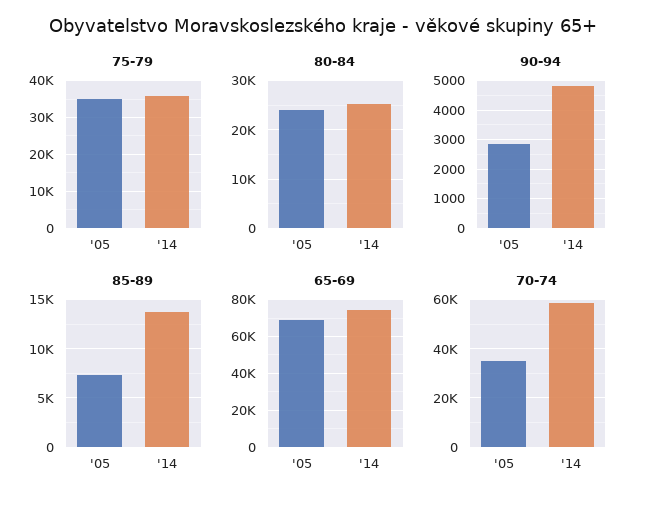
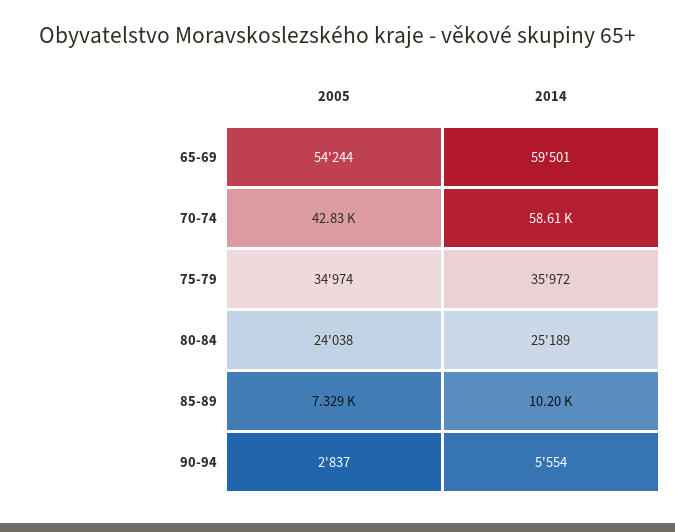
90-94, '14: 4750 -> 5554
85-89, '14: 14000 -> 10200
65-69, '05: 70000 -> 54244
65-69, '14: 75000 -> 59501
70-74, '05: 35000 -> 42830

